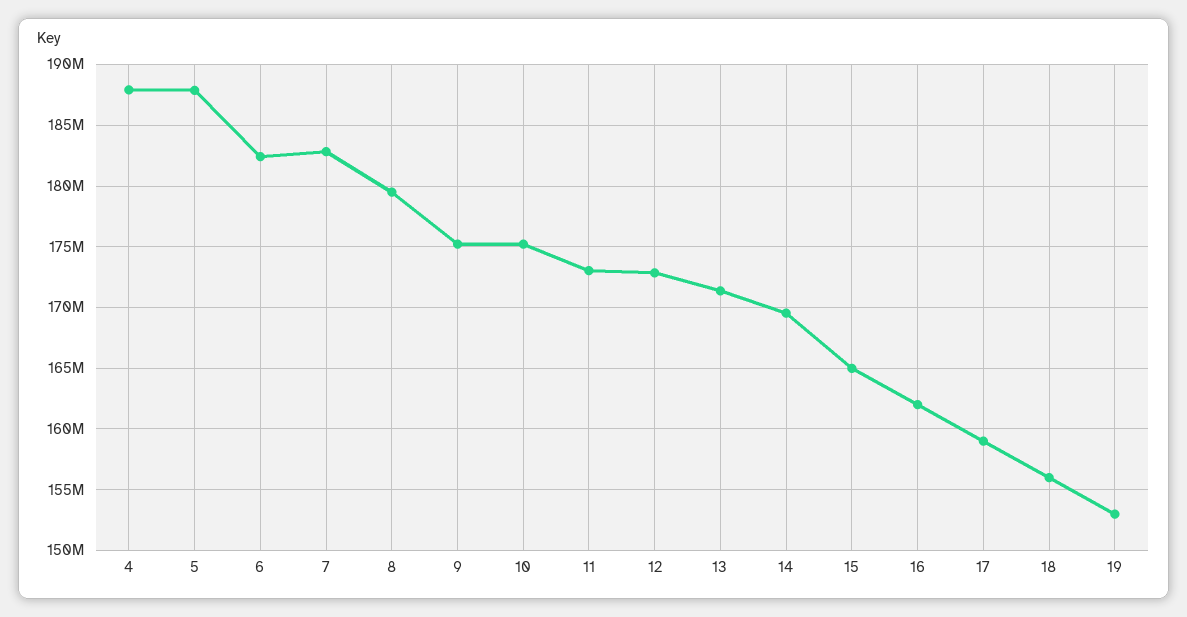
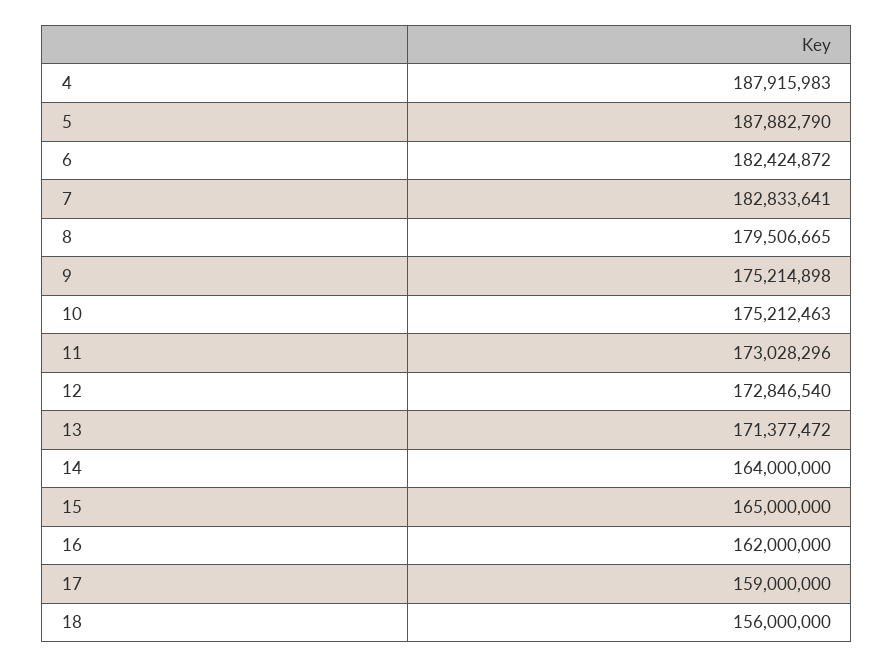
14: 169500000 -> 164000000
19: 153000000 -> none

